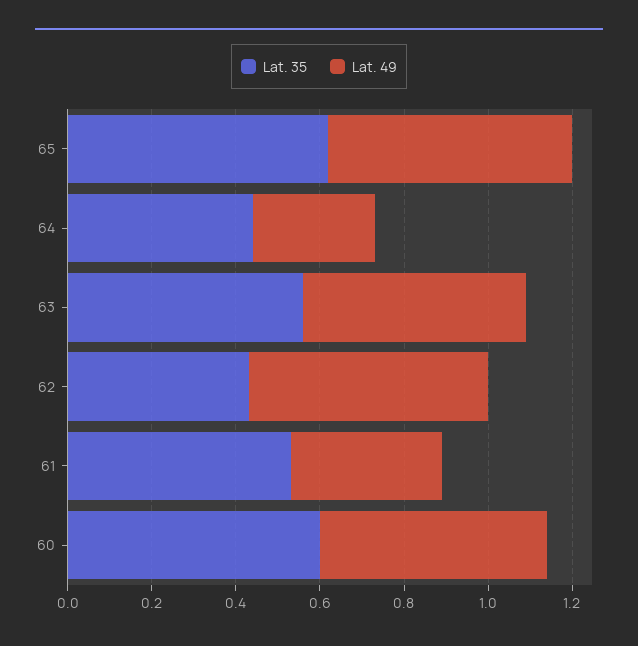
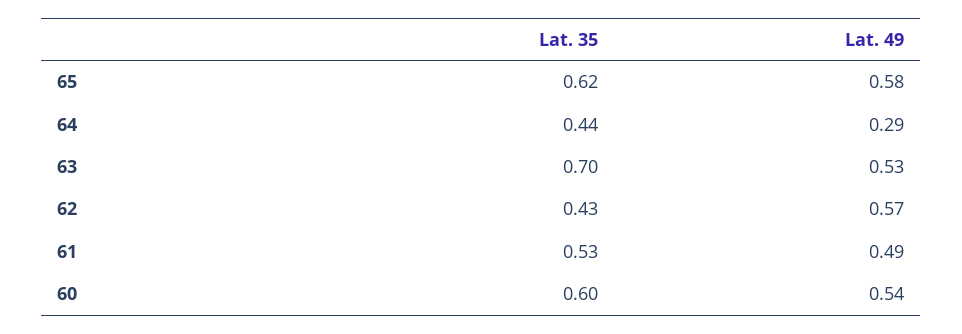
Lat. 35, 63: 0.55 -> 0.7
Lat. 49, 61: 0.35 -> 0.49

